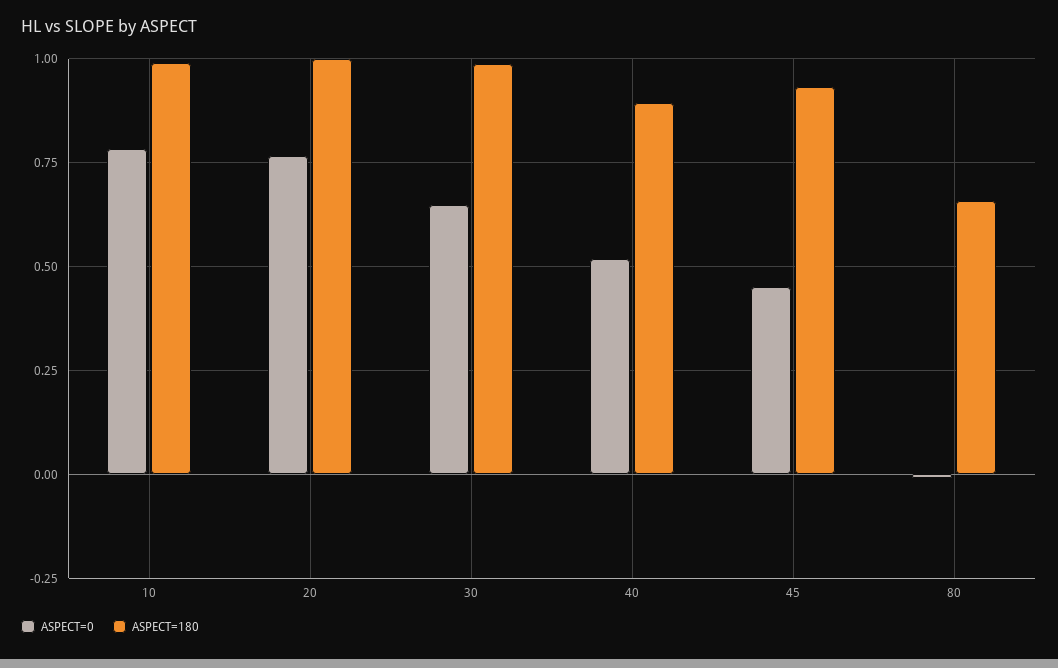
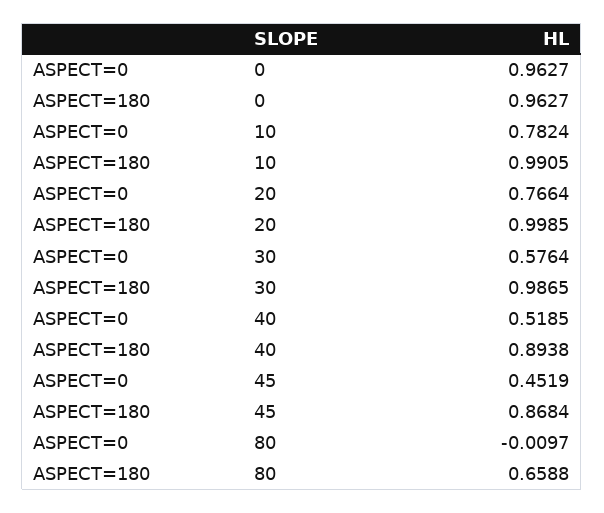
ASPECT=0, 30: 0.65 -> 0.5764
ASPECT=180, 45: 0.925 -> 0.8684
ASPECT=0, 0: none -> 0.9627
ASPECT=180, 0: none -> 0.9627

